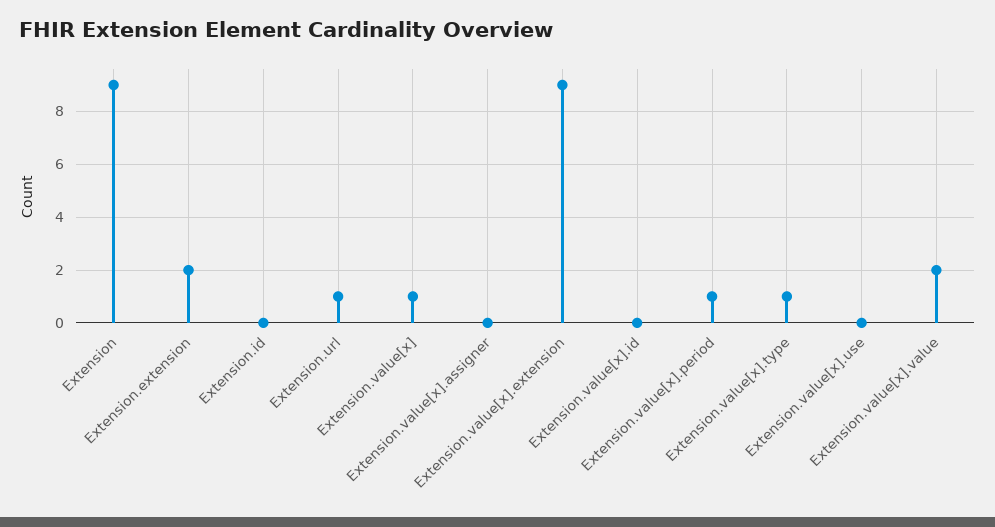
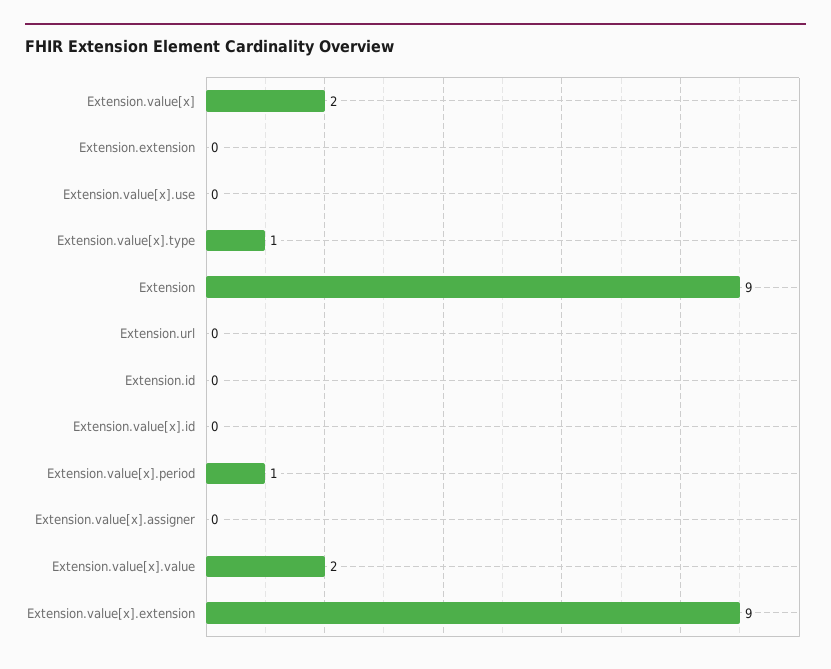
Extension.extension: 2 -> 0
Extension.url: 1 -> 0
Extension.value[x]: 1 -> 2

